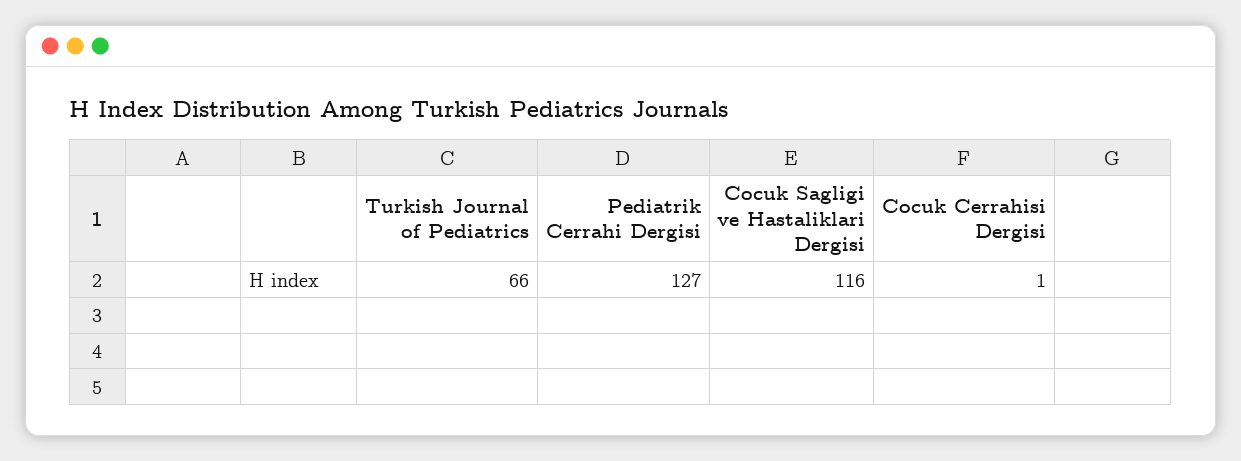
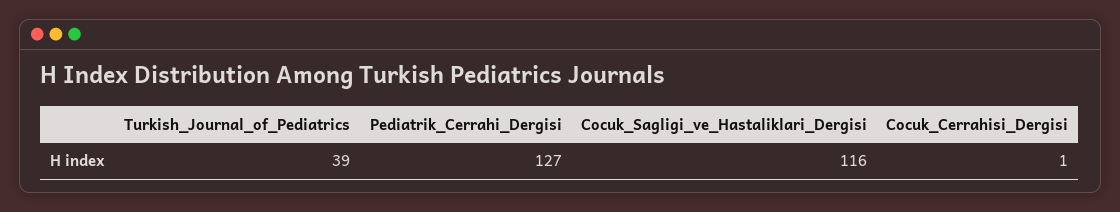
Turkish Journal of Pediatrics: 66 -> 39

